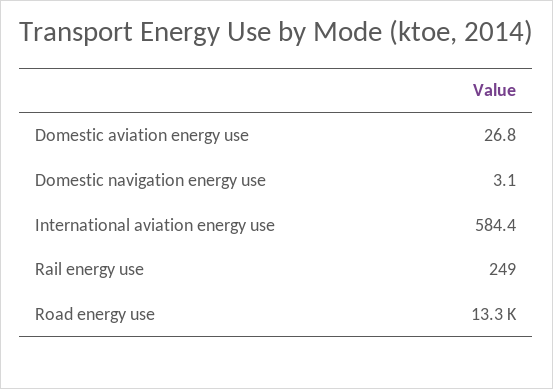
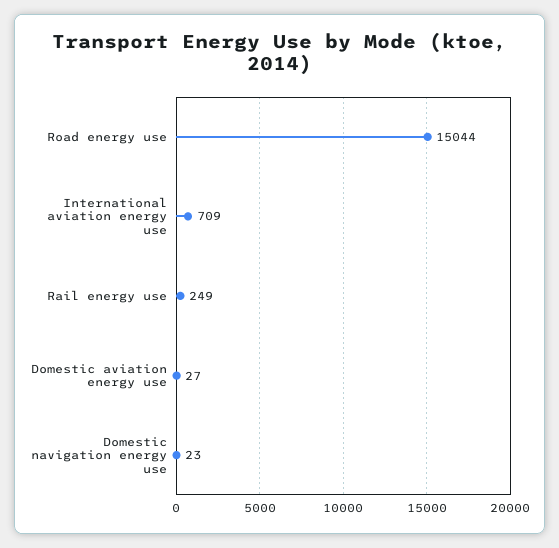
Domestic navigation energy use: 3.1 -> 23
International aviation energy use: 584.4 -> 709
Road energy use: 13300 -> 15044

